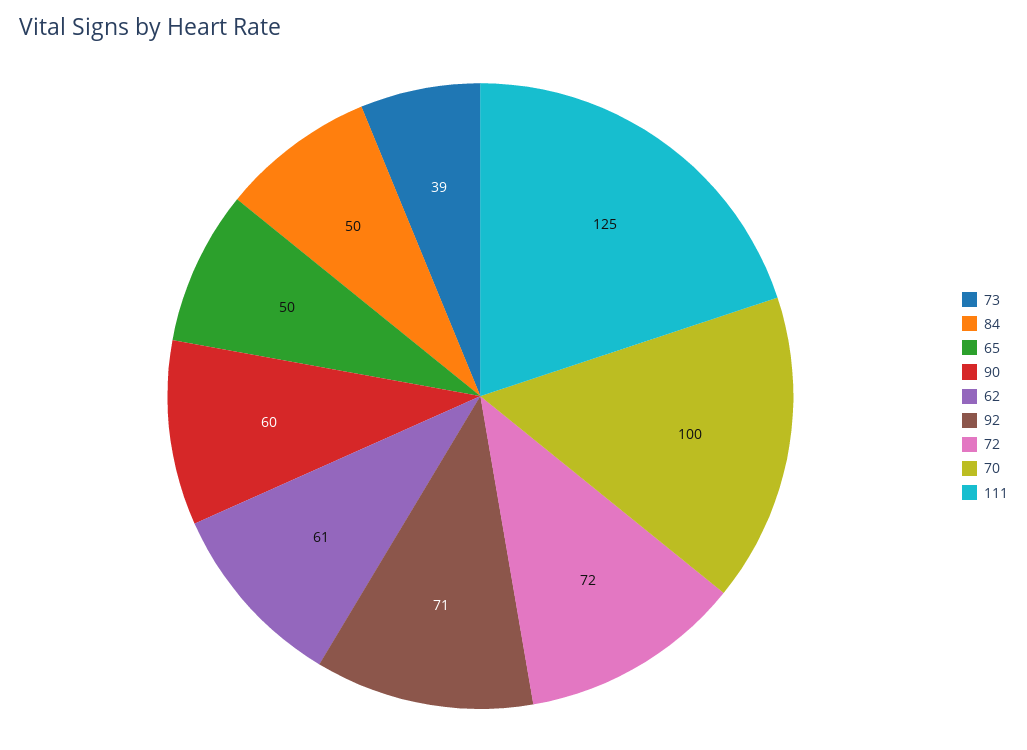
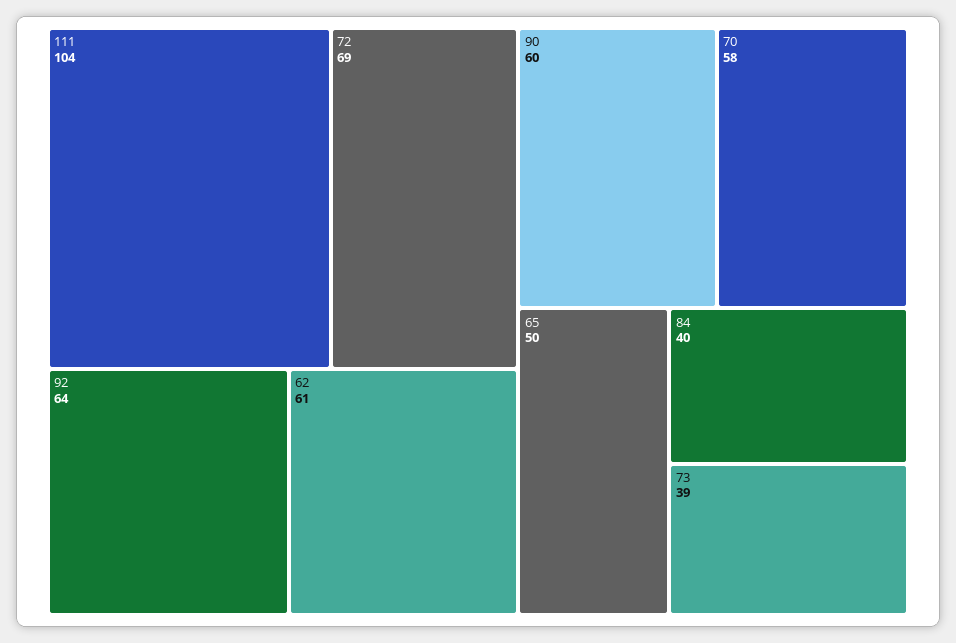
84: 50 -> 40
92: 71 -> 64
72: 72 -> 69
70: 100 -> 58
111: 125 -> 104

